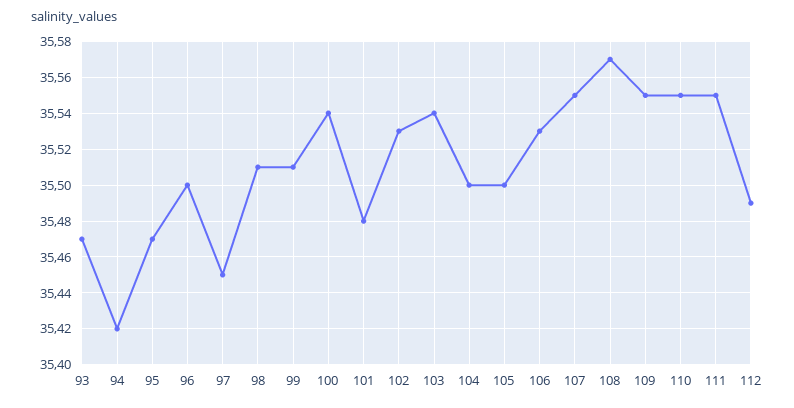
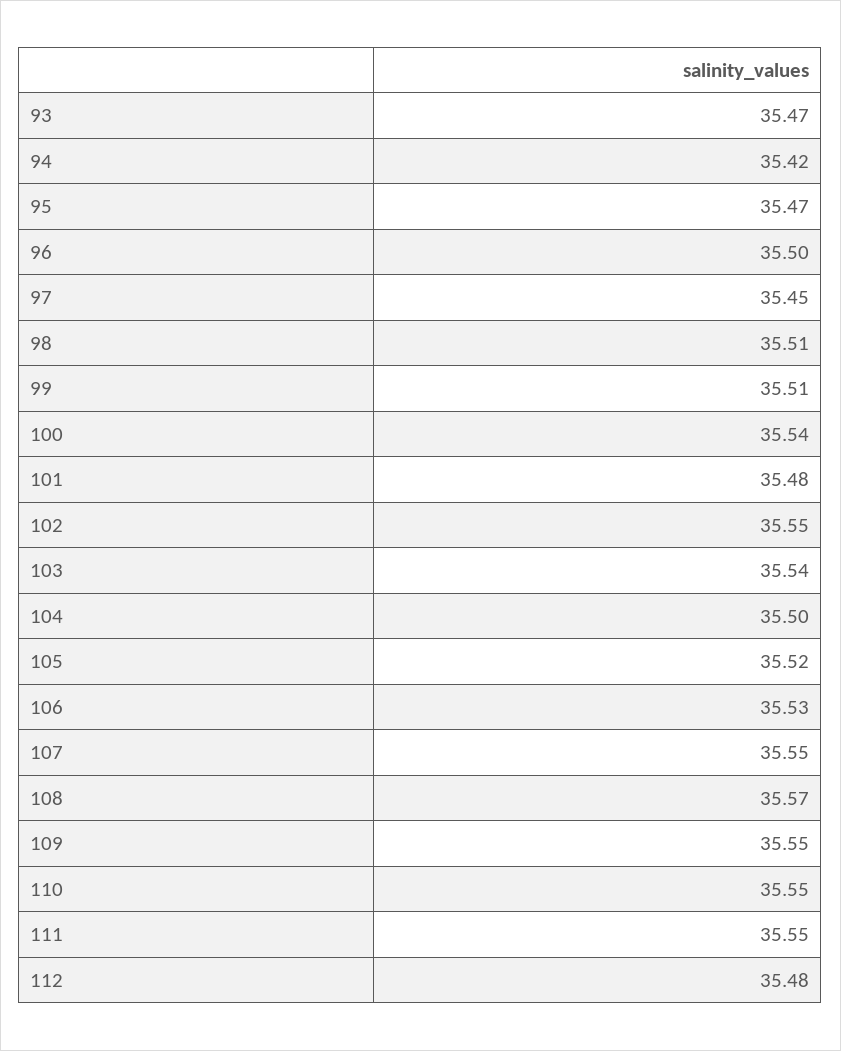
102: 35.53 -> 35.55
105: 35.5 -> 35.52
112: 35.49 -> 35.48

